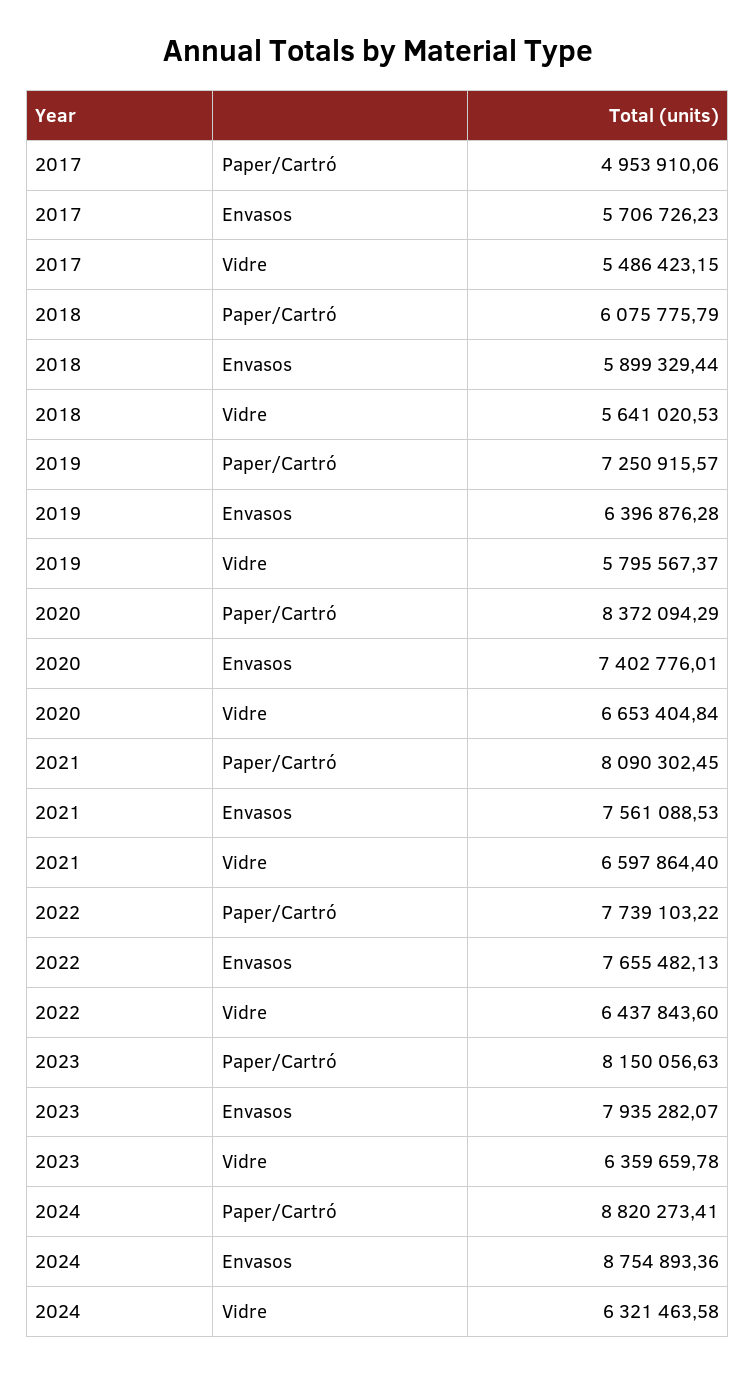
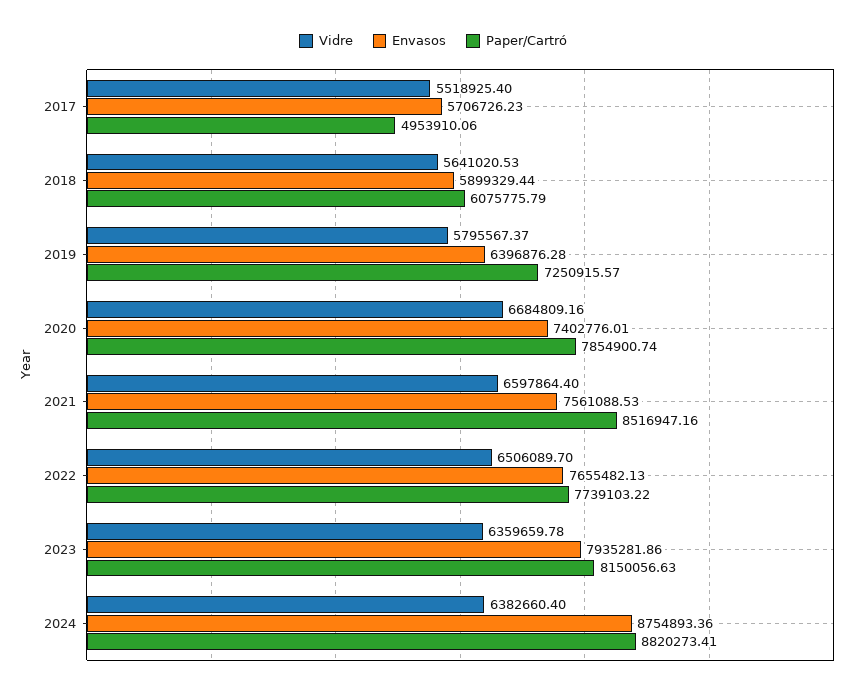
Vidre, 2017: 5486423.15 -> 5518925.4
Paper/Cartró, 2020: 8372094.29 -> 7854900.74
Vidre, 2020: 6653404.84 -> 6684809.16
Paper/Cartró, 2021: 8090302.45 -> 8516947.16
Vidre, 2022: 6437843.6 -> 6506089.7
Envasos, 2023: 7935282.07 -> 7935281.86
Vidre, 2024: 6321463.58 -> 6382660.4

